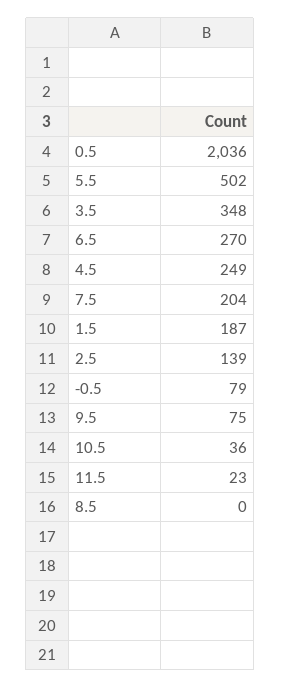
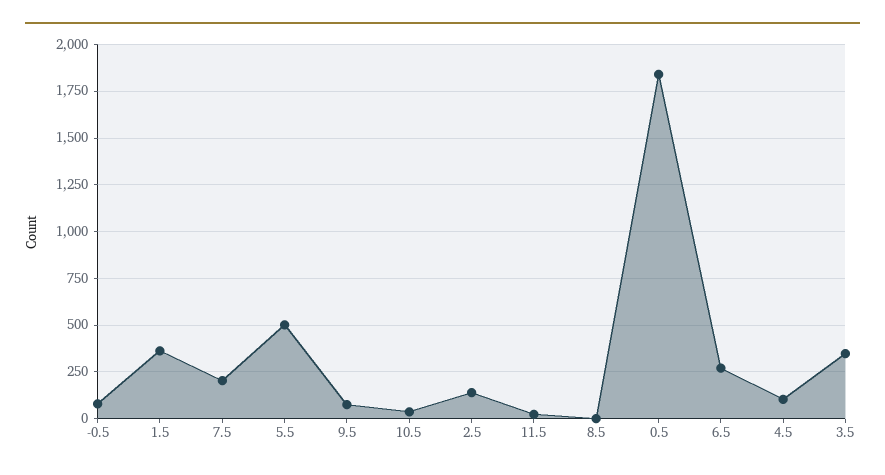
0.5: 2036 -> 1850
4.5: 249 -> 100
1.5: 187 -> 350

